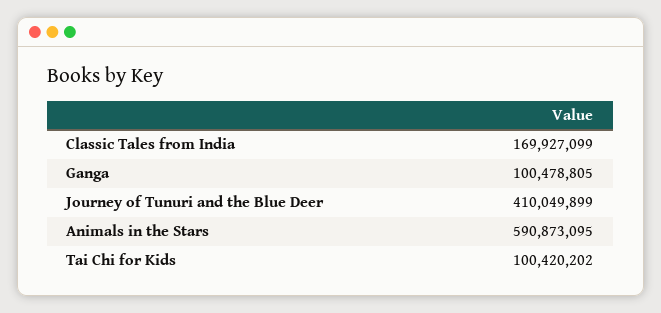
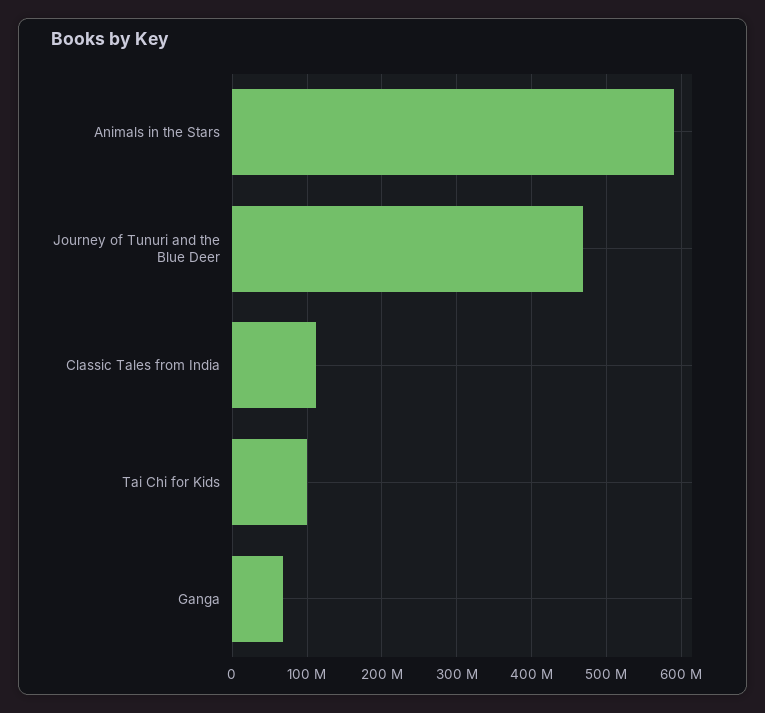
Classic Tales from India: 169927099 -> 110000000
Ganga: 100478805 -> 70000000
Journey of Tunuri and the Blue Deer: 410049899 -> 470000000

